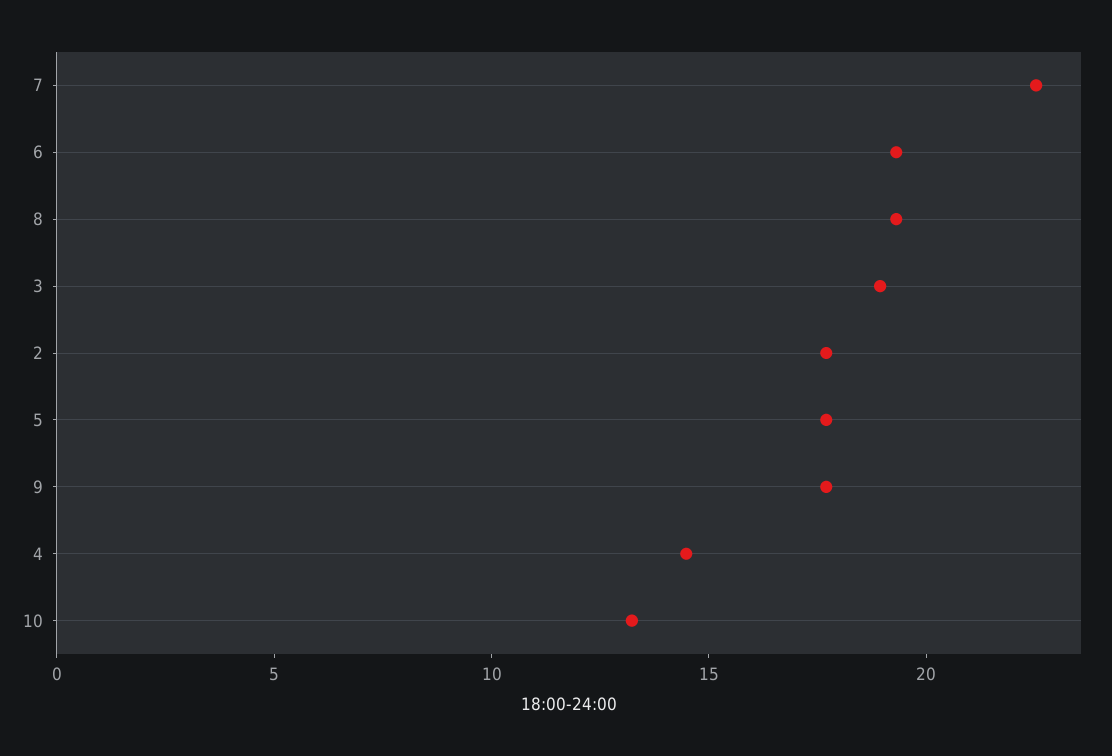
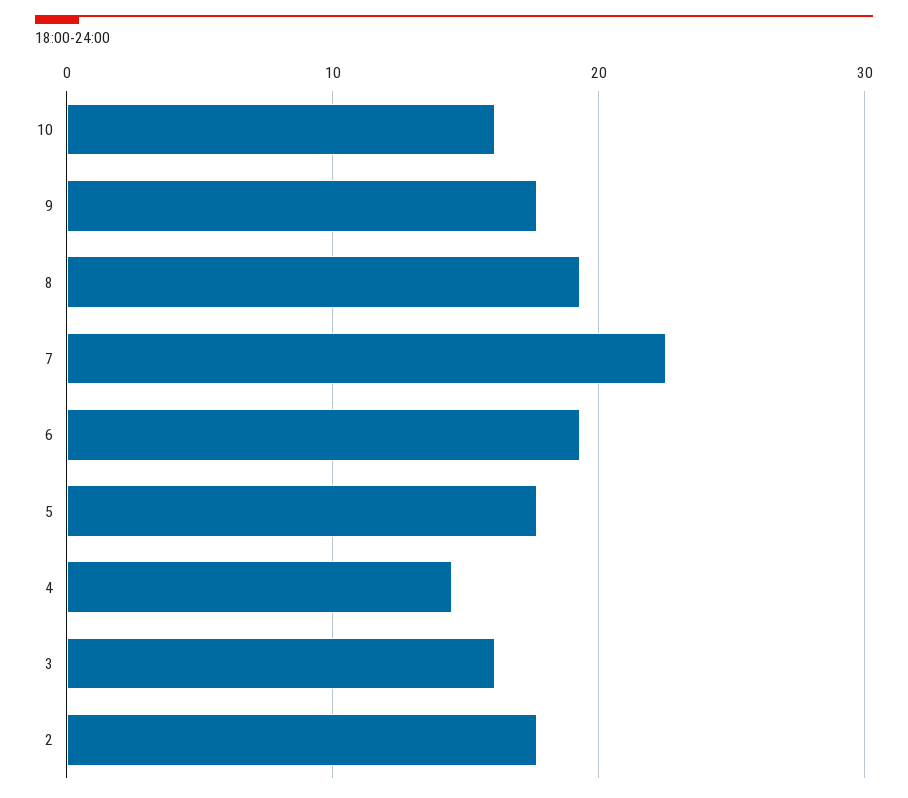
3: 19 -> 16
10: 13 -> 16

